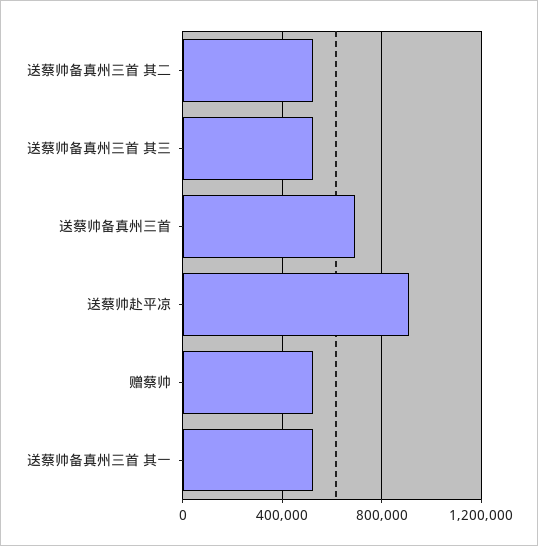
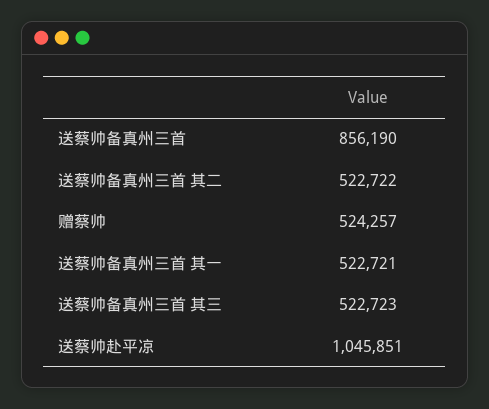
送蔡帅备真州三首: 700000 -> 856190
送蔡帅赴平凉: 900000 -> 1045851

